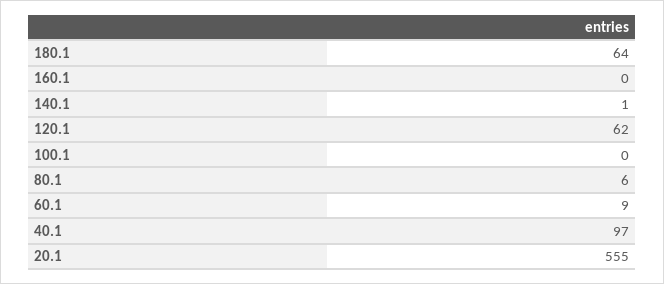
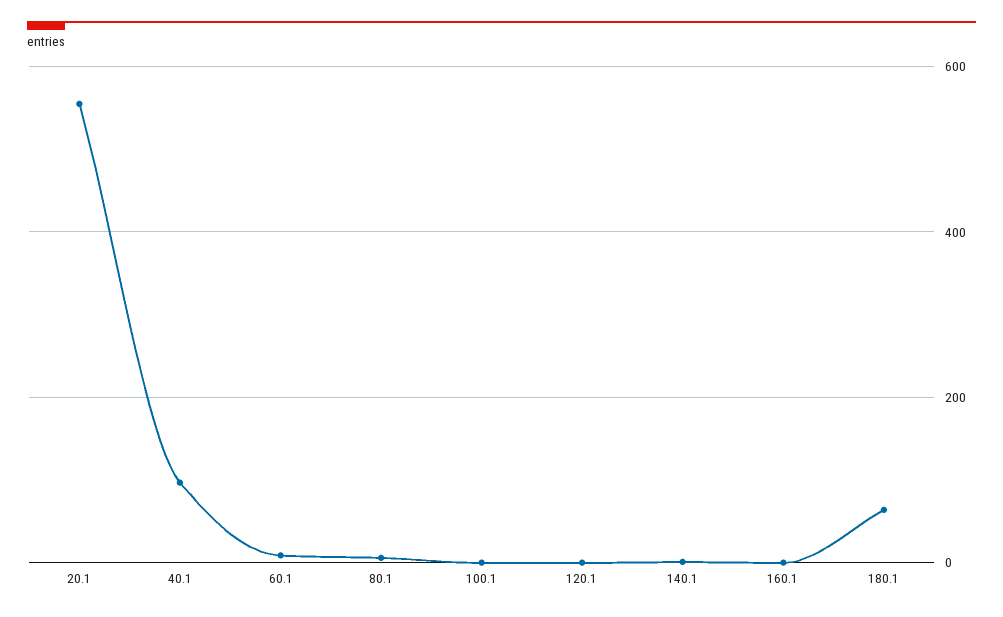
120.1: 62 -> 0

